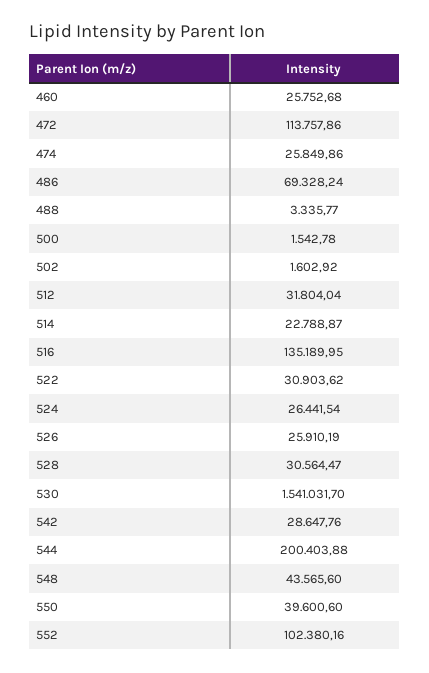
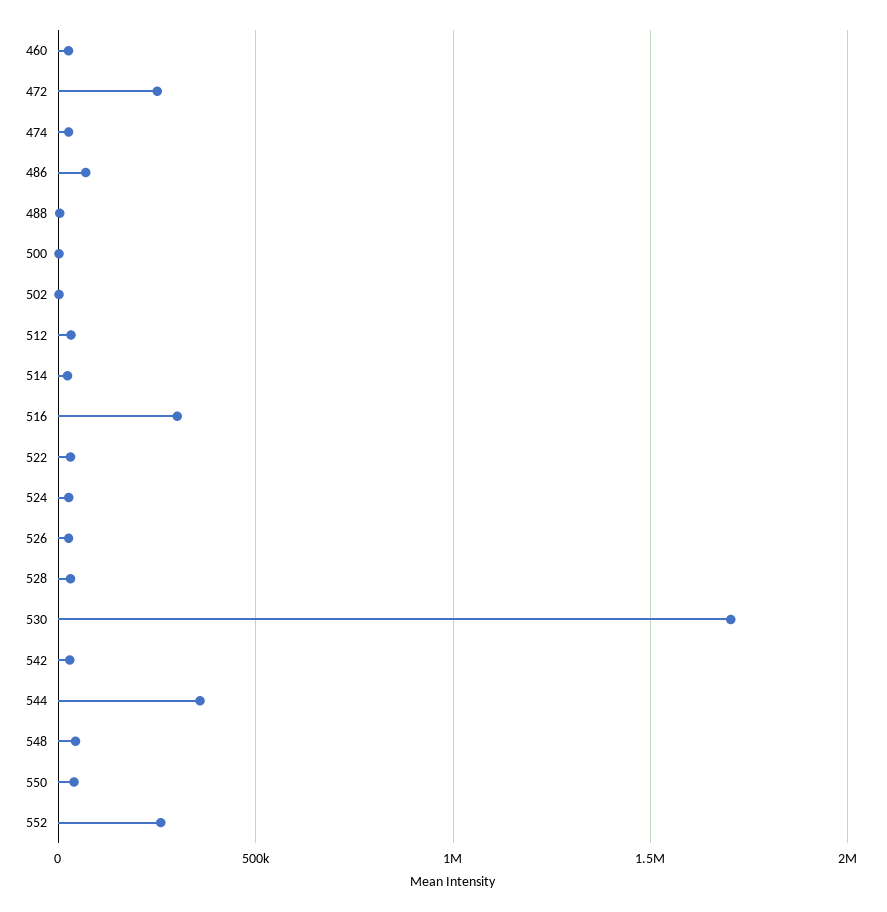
472: 113757.86 -> 250000
516: 135189.95 -> 300000
530: 1541031.7 -> 1700000
544: 200403.88 -> 350000
552: 102380.16 -> 250000

